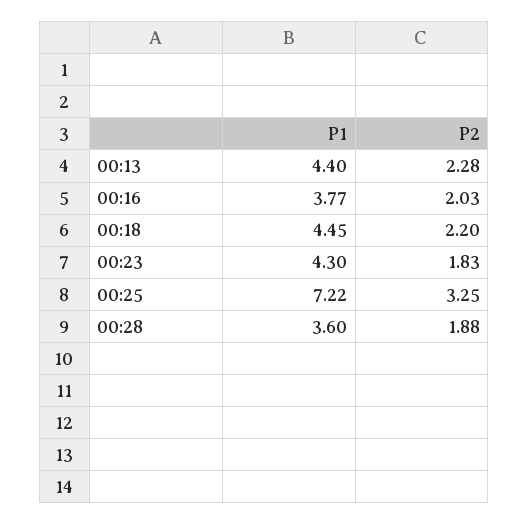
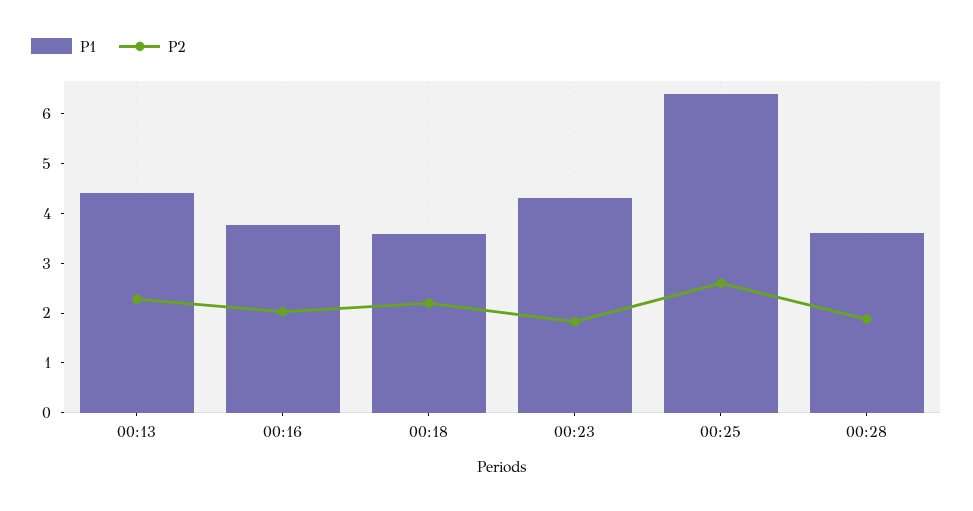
P1, 00:18: 4.45 -> 3.6
P1, 00:25: 7.22 -> 6.4
P2, 00:25: 3.25 -> 2.6

